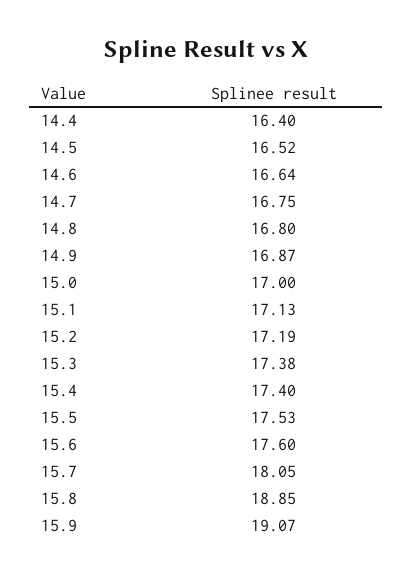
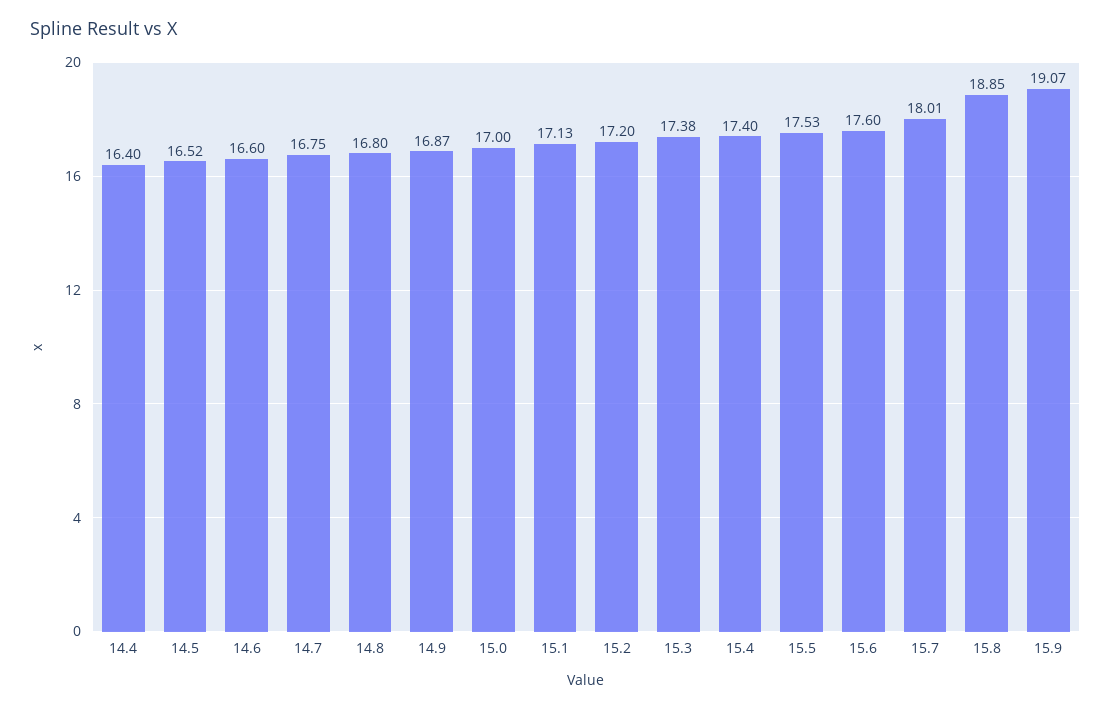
14.6: 16.64 -> 16.6
15.2: 17.19 -> 17.2
15.7: 18.05 -> 18.01

